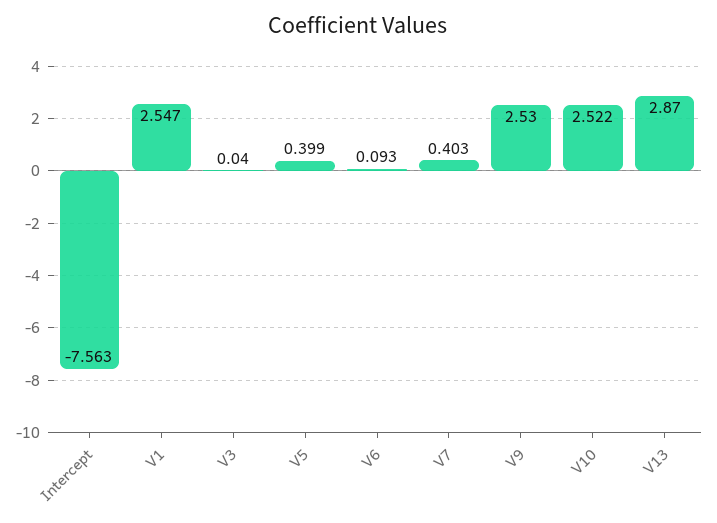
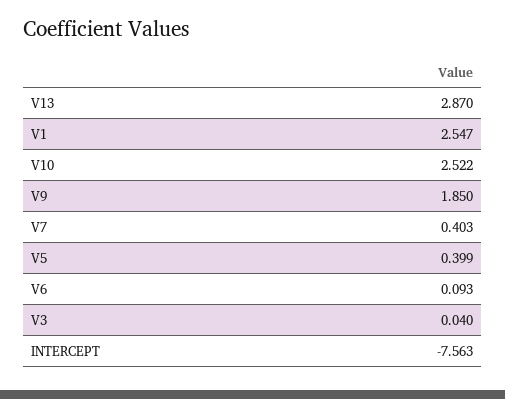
V9: 2.53 -> 1.85

